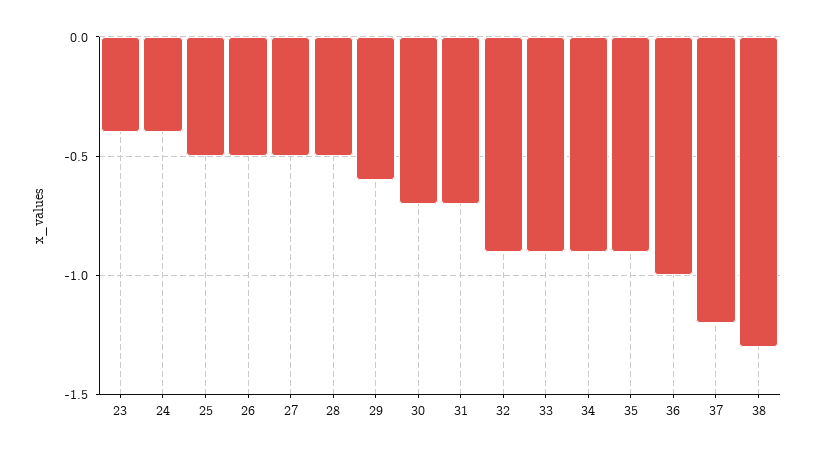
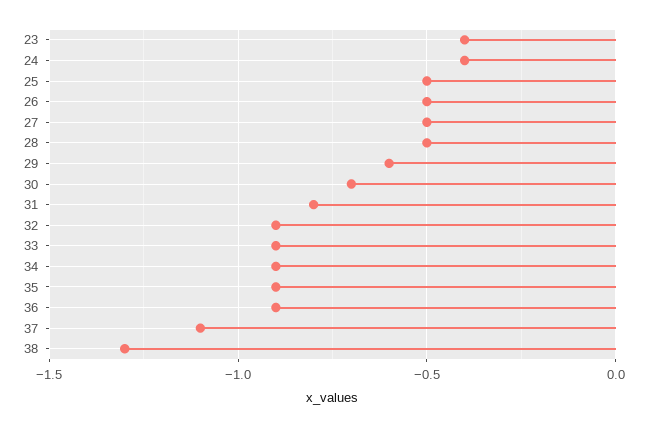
31: -0.7 -> -0.8
36: -1 -> -0.9
37: -1.2 -> -1.1

